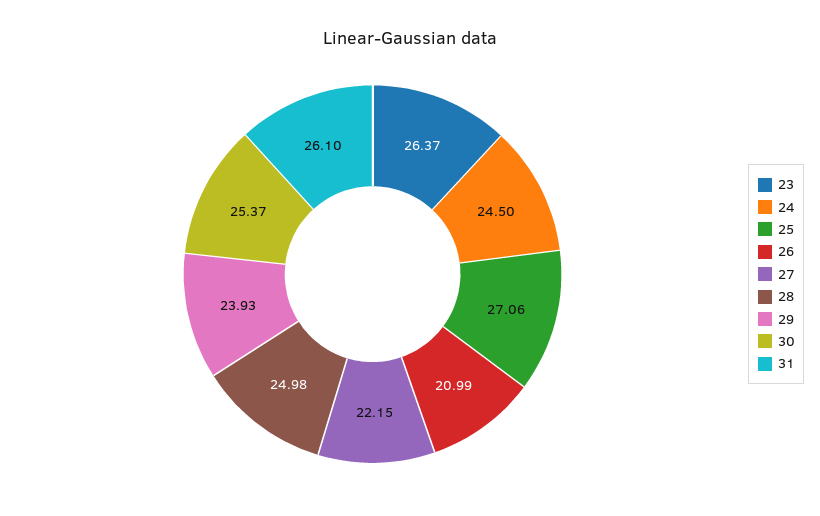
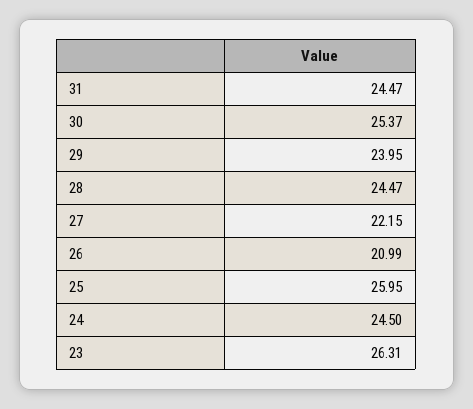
23: 26.37 -> 26.31
25: 27.06 -> 25.95
28: 24.98 -> 24.47
29: 23.93 -> 23.95
31: 26.1 -> 24.47

